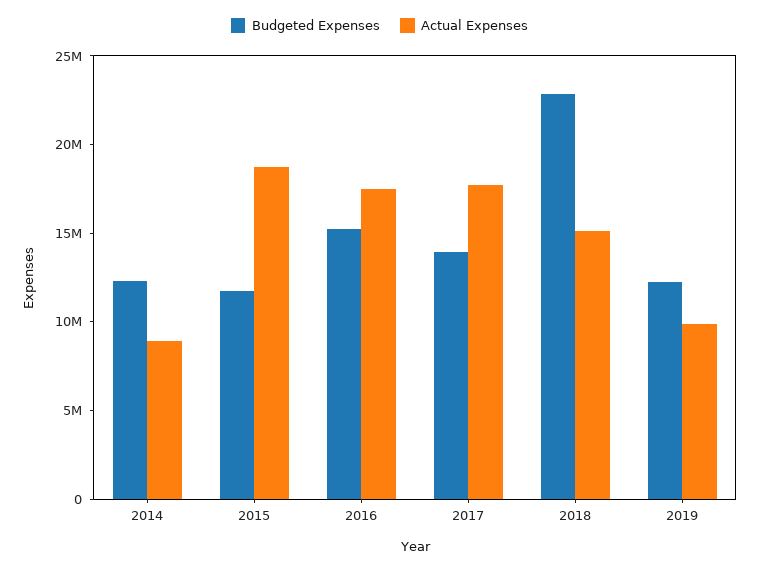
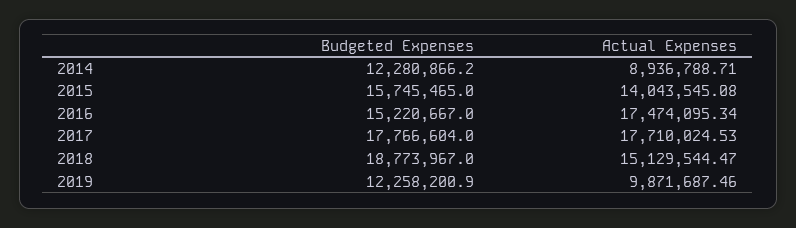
Budgeted Expenses, 2015: 12000000 -> 15745465
Actual Expenses, 2015: 19000000 -> 14043545.08
Budgeted Expenses, 2017: 14000000 -> 17766604
Budgeted Expenses, 2018: 23000000 -> 18773967

